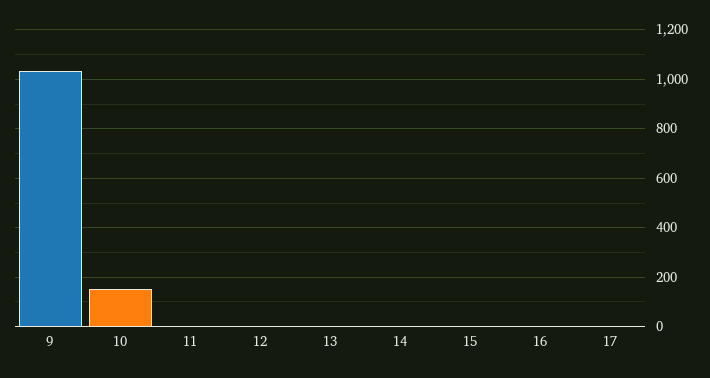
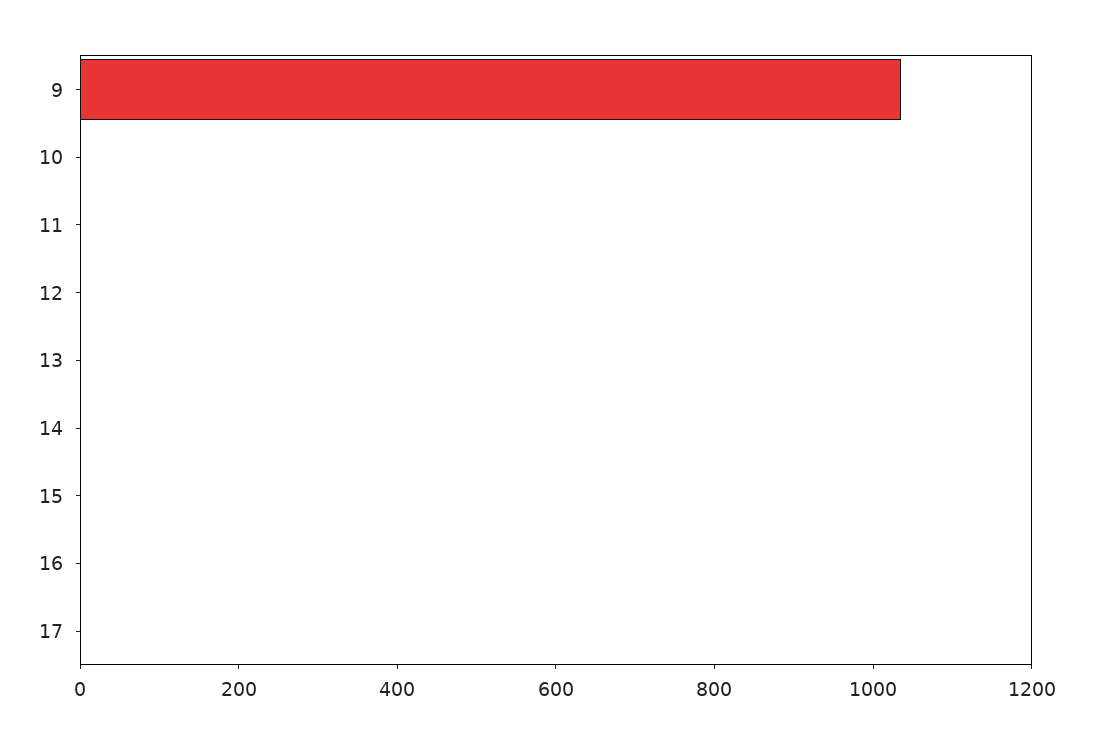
10: 150 -> 0

